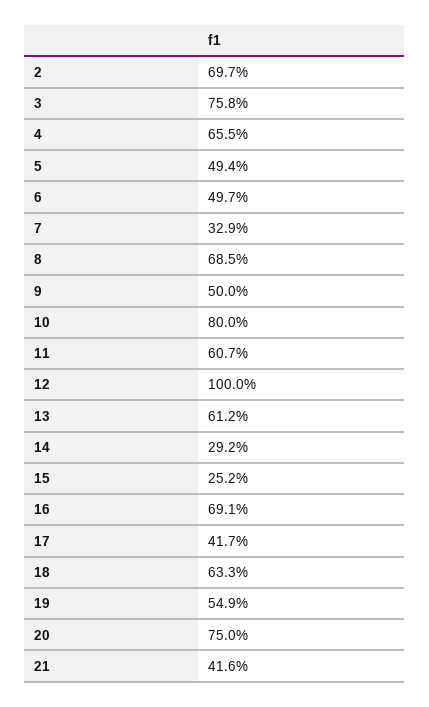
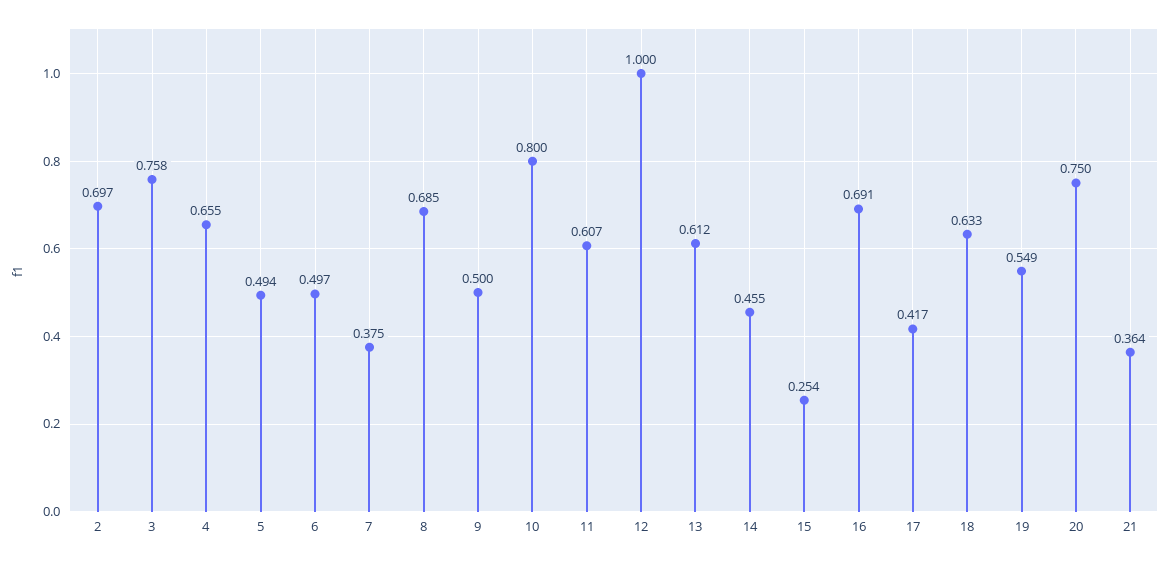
7: 0.329 -> 0.375
14: 0.292 -> 0.455
15: 0.252 -> 0.254
21: 0.416 -> 0.364

